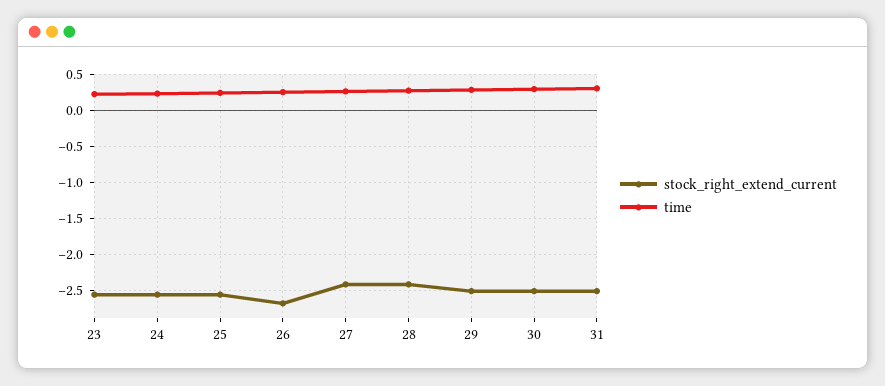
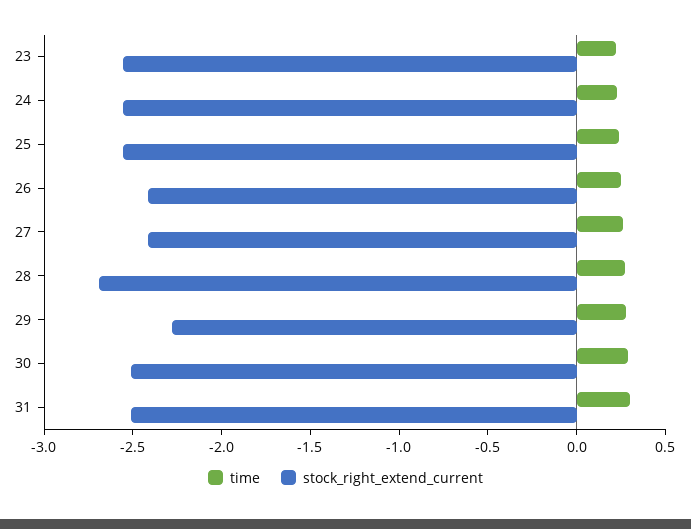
stock_right_extend_current, 26: -2.7 -> -2.4
stock_right_extend_current, 28: -2.4 -> -2.7
stock_right_extend_current, 29: -2.5 -> -2.3

